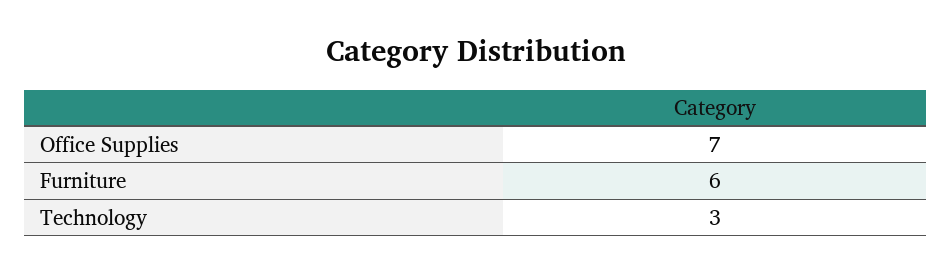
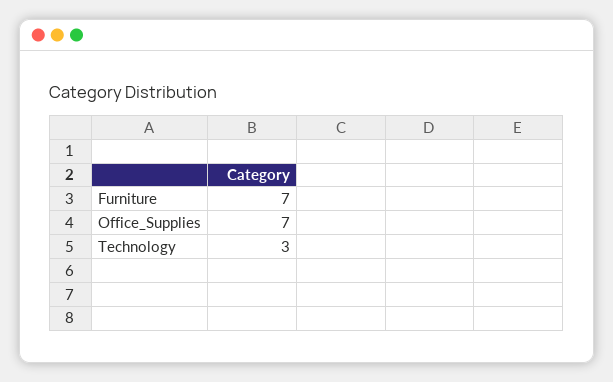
Furniture: 6 -> 7

